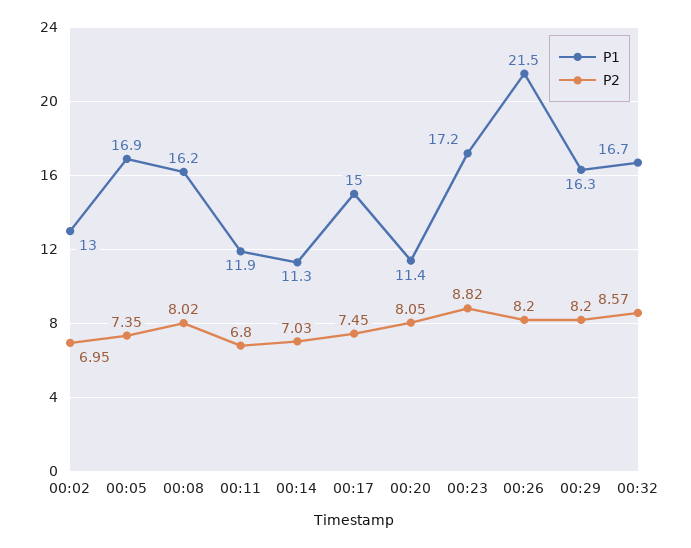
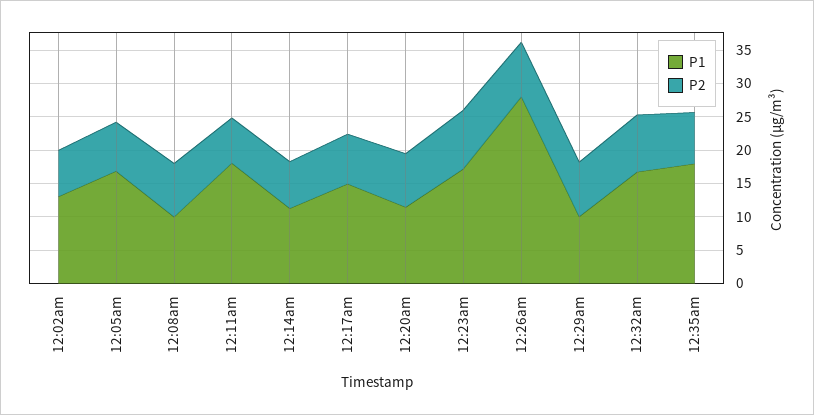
P1, 00:08: 16.2 -> 10
P1, 00:11: 11.9 -> 17.5
P1, 00:26: 21.5 -> 27.5
P1, 00:29: 16.3 -> 10
P1, 12:35am: none -> 17.5
P2, 12:35am: none -> 7.5

